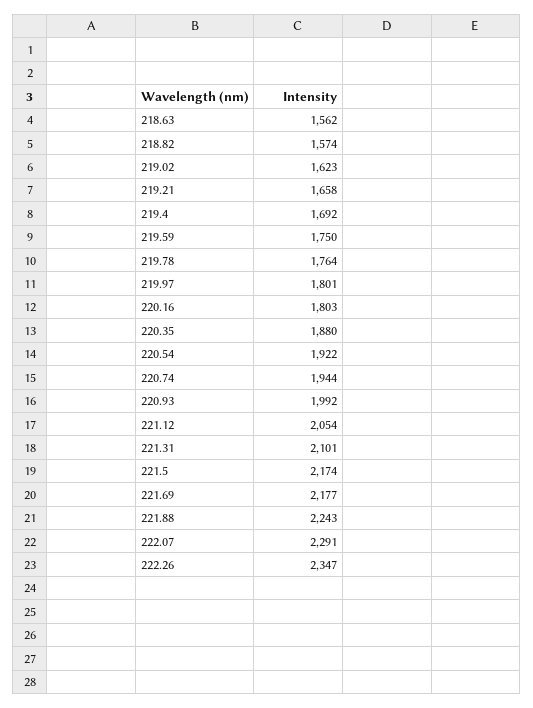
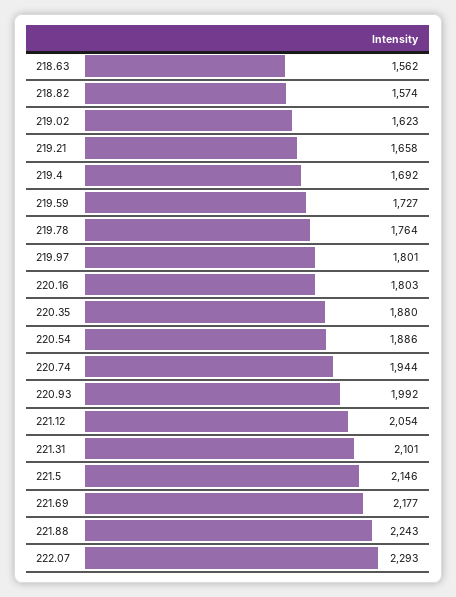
219.59: 1750 -> 1727
220.54: 1922 -> 1886
221.5: 2174 -> 2146
222.07: 2291 -> 2293
222.26: 2347 -> none

